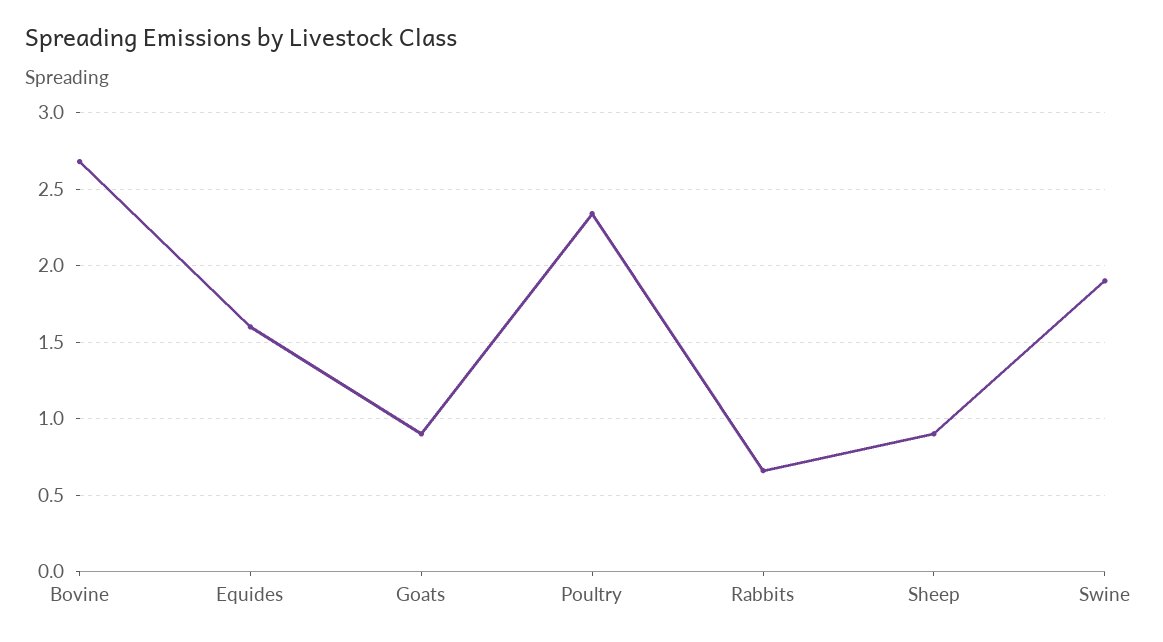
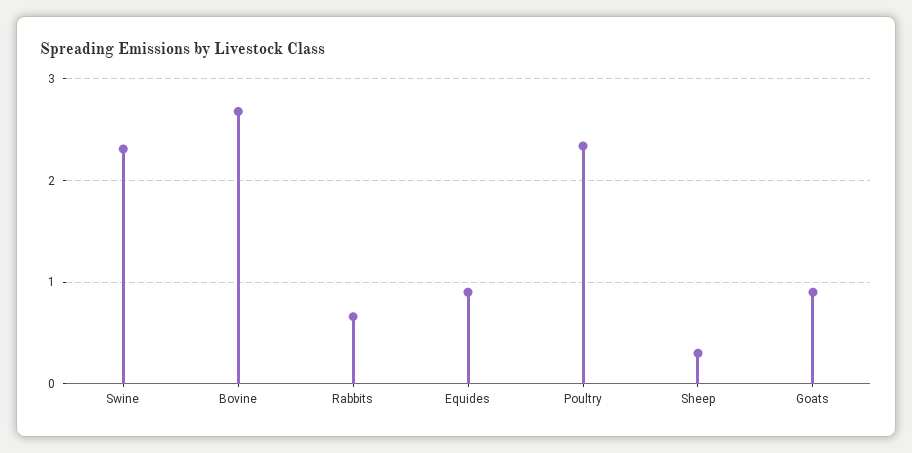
Equides: 1.6 -> 0.9
Sheep: 0.9 -> 0.3
Swine: 1.9 -> 2.3

